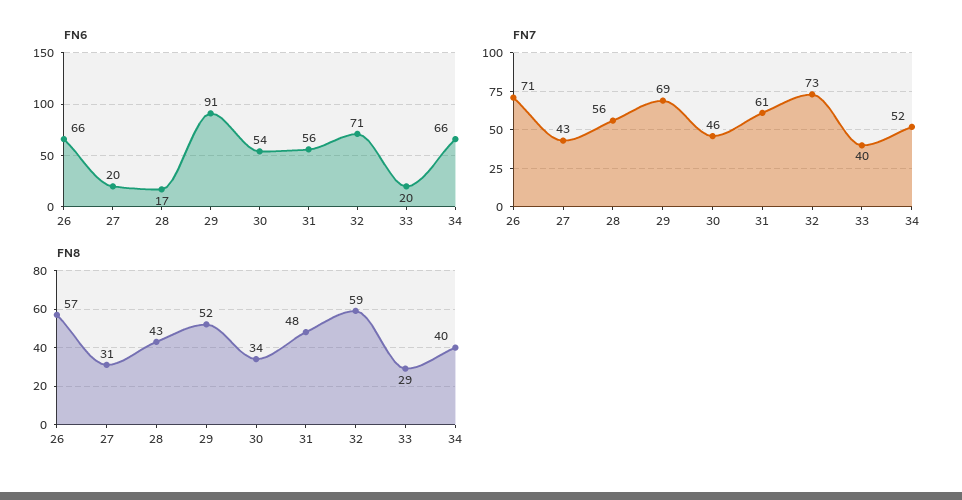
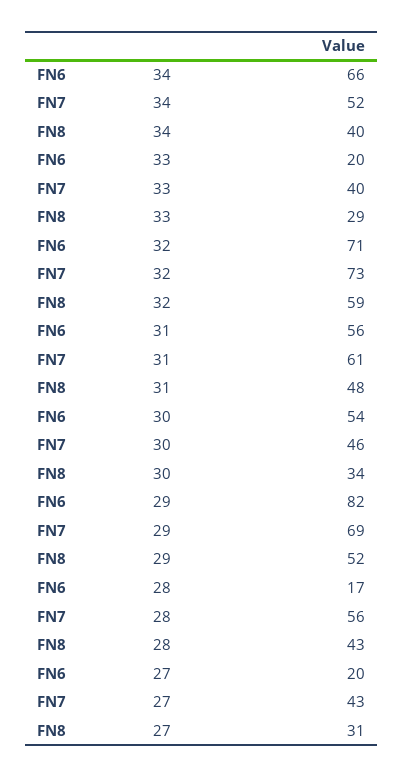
FN6, 26: 66 -> none
FN6, 29: 91 -> 82
FN7, 26: 71 -> none
FN8, 26: 57 -> none

